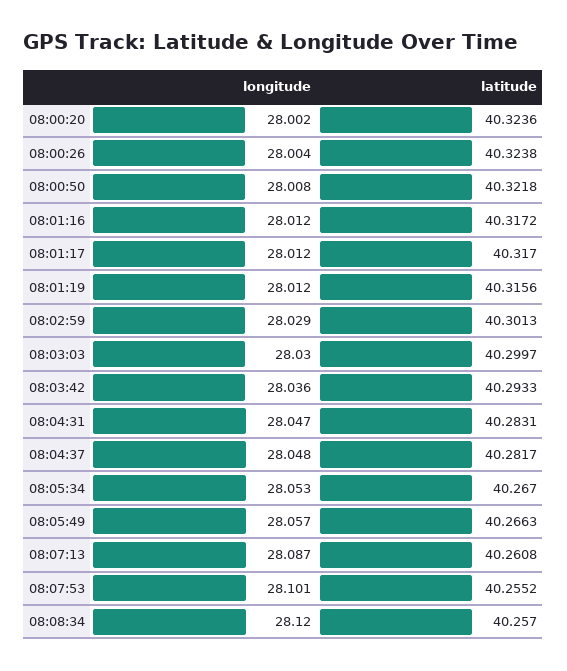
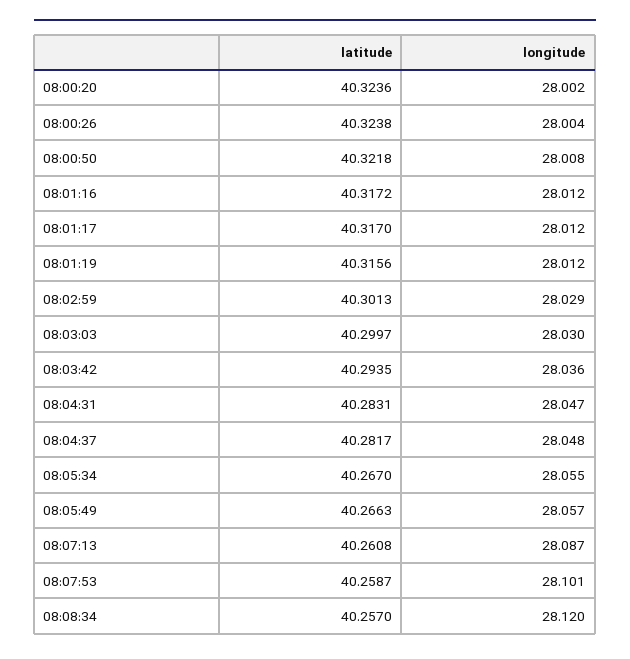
latitude, 08:03:42: 40.2933 -> 40.2935
longitude, 08:05:34: 28.053 -> 28.055
latitude, 08:07:53: 40.2552 -> 40.2587

